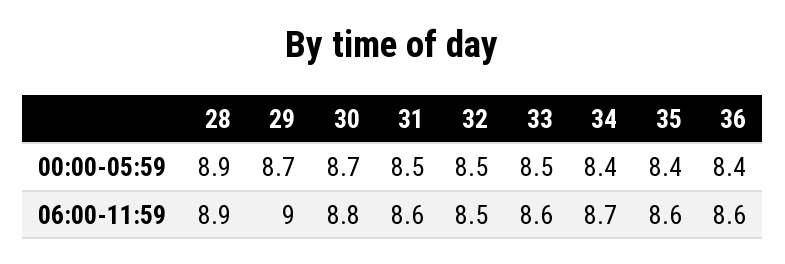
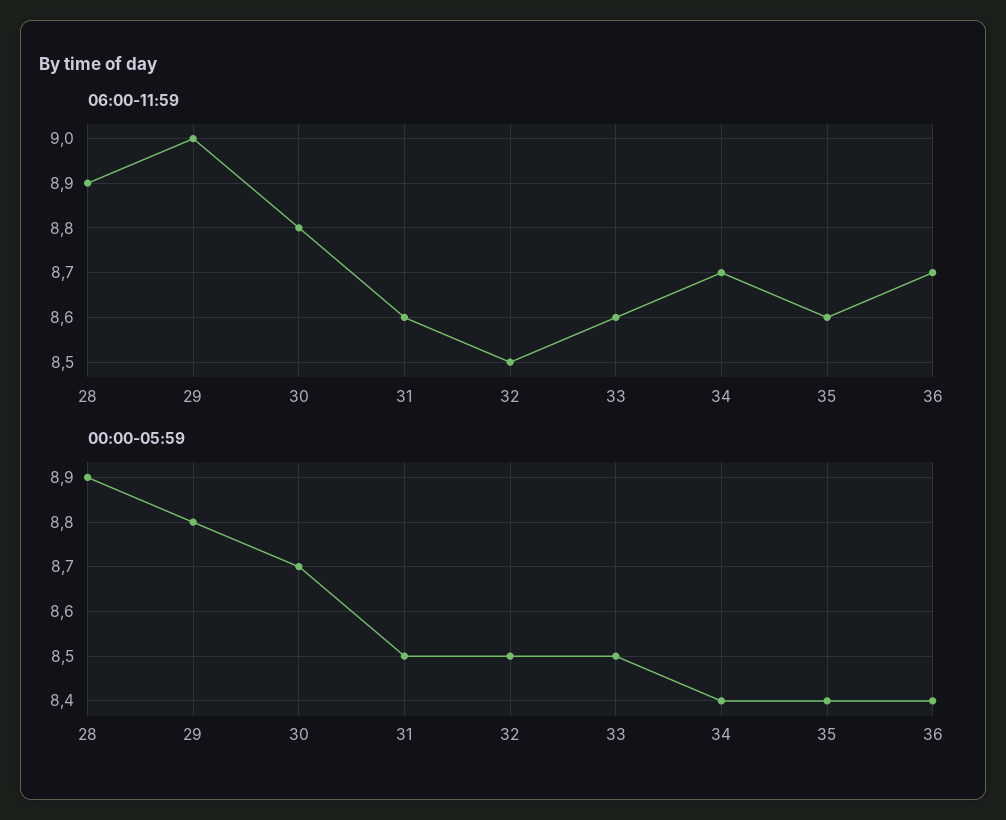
00:00-05:59, 29: 8.7 -> 8.8
06:00-11:59, 36: 8.6 -> 8.7

